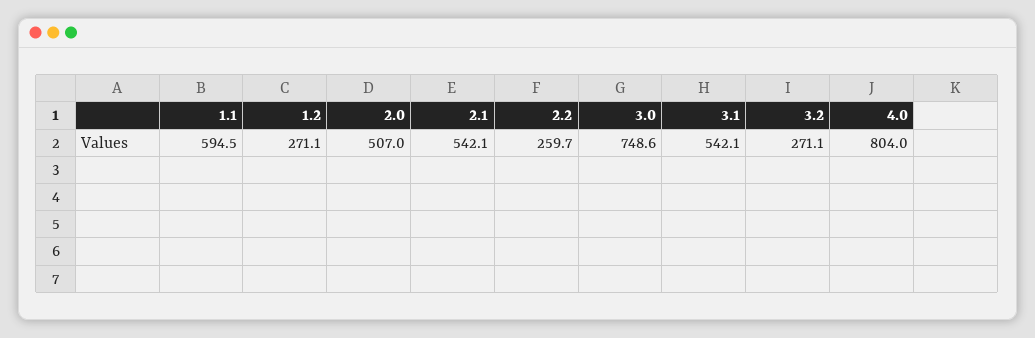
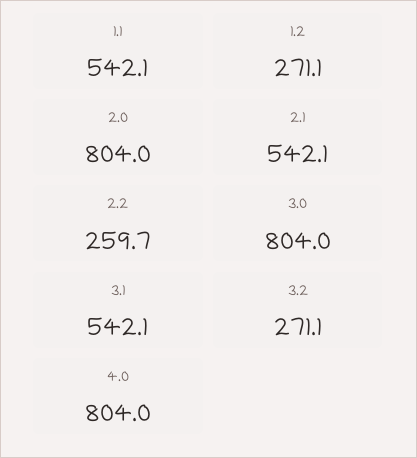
1.1: 594.5 -> 542.1
2.0: 507 -> 804
3.0: 748.6 -> 804

